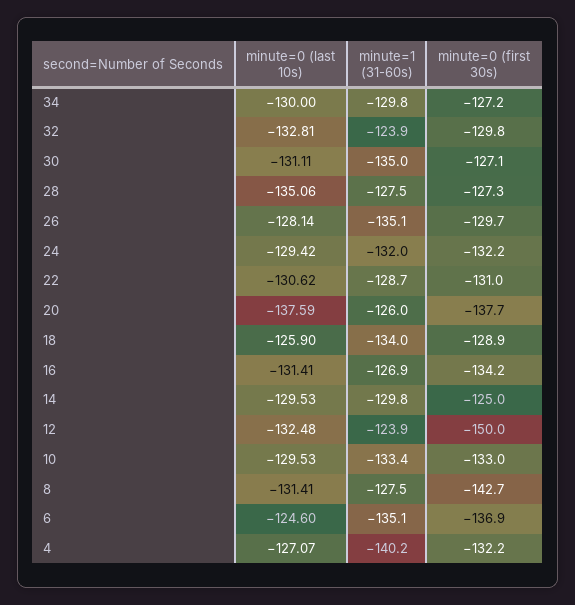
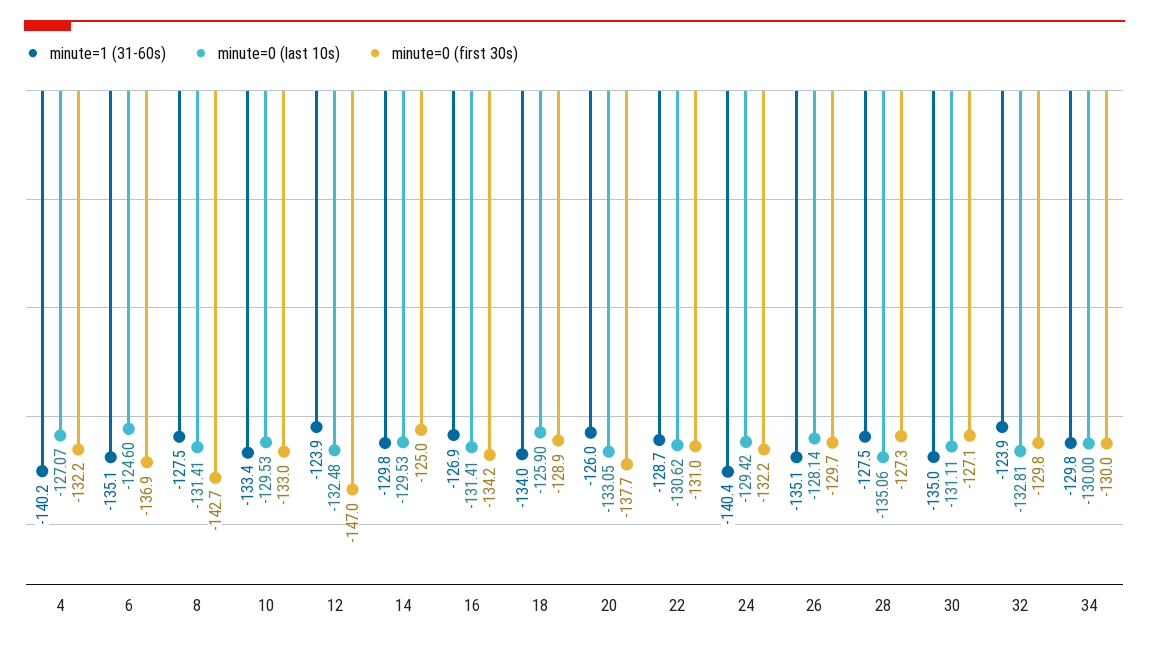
minute=0 (first 30s), 34: -127.2 -> -130
minute=1 (31-60s), 24: -132 -> -140.4
minute=0 (last 10s), 20: -137.59 -> -133.05
minute=0 (first 30s), 12: -150 -> -147

